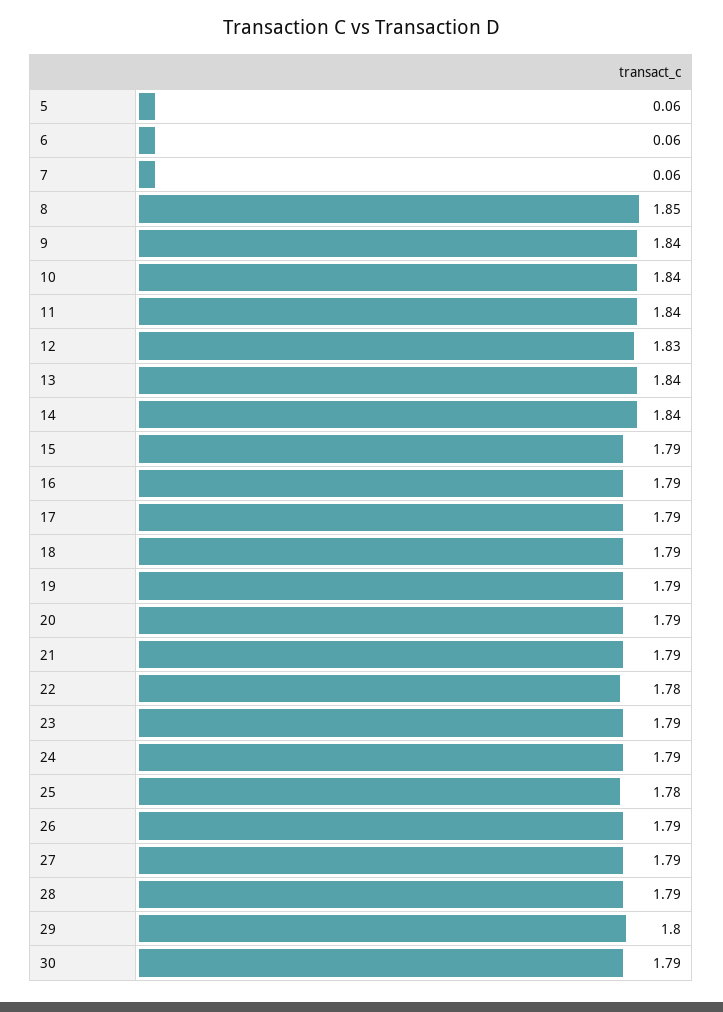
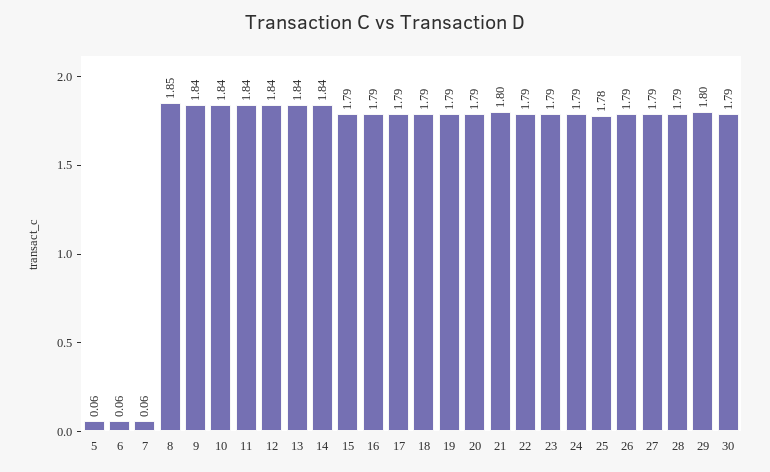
12: 1.83 -> 1.84
21: 1.79 -> 1.8
22: 1.78 -> 1.79

